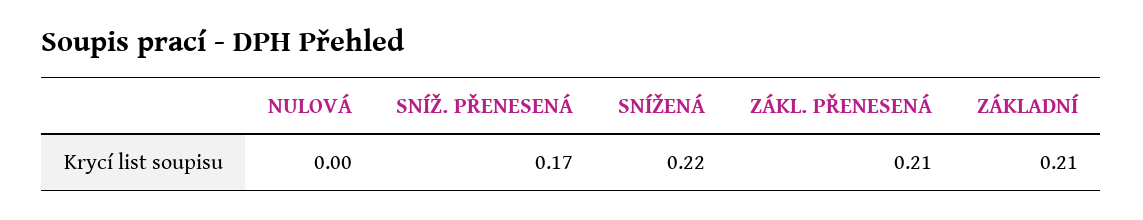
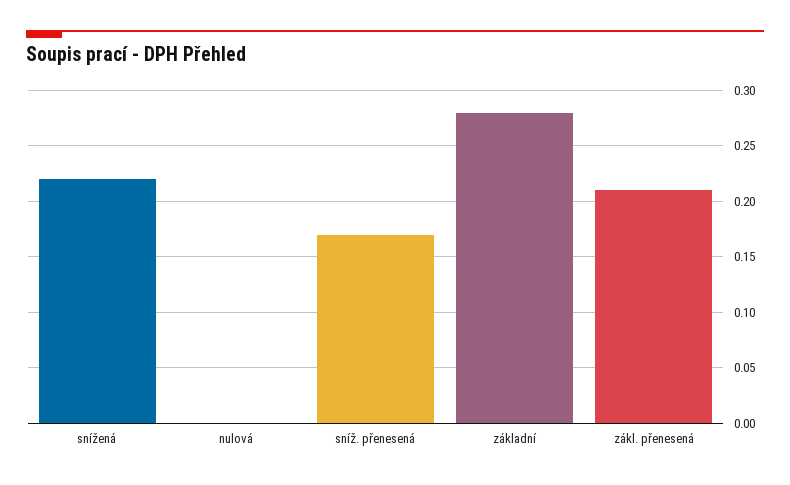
ZÁKLADNÍ: 0.21 -> 0.28

